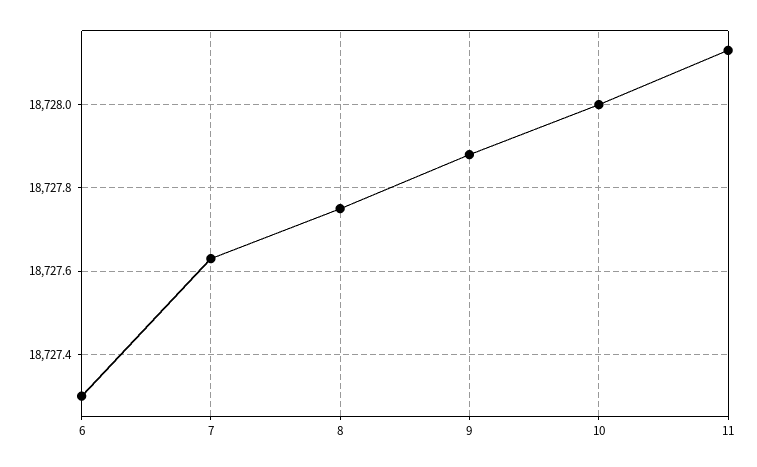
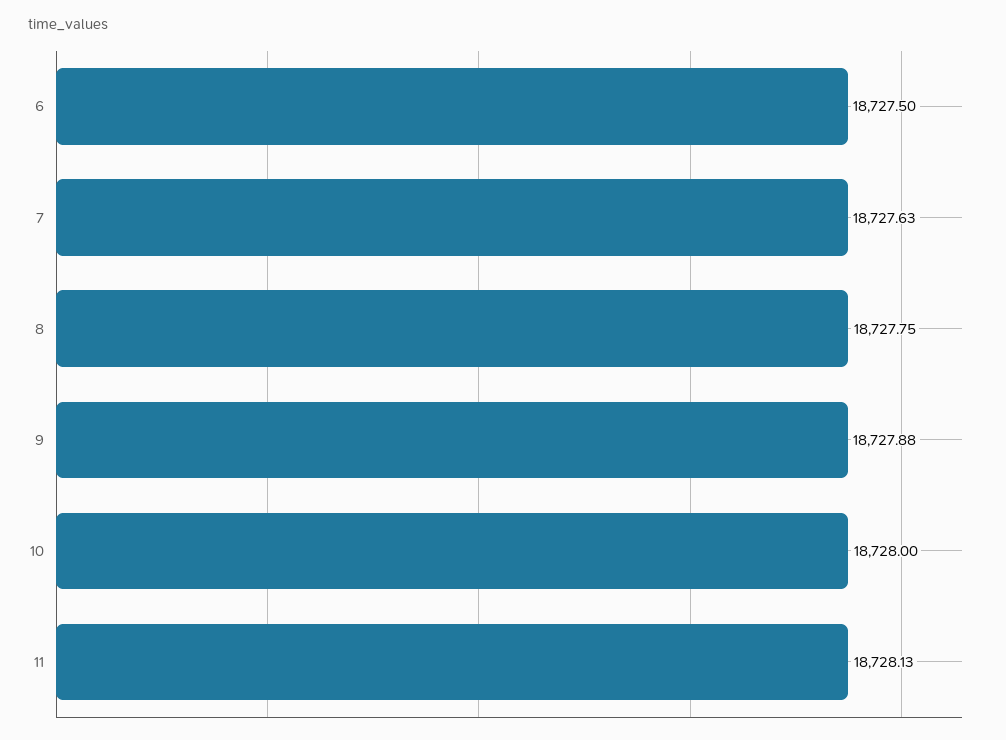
6: 18727.3 -> 18727.5

